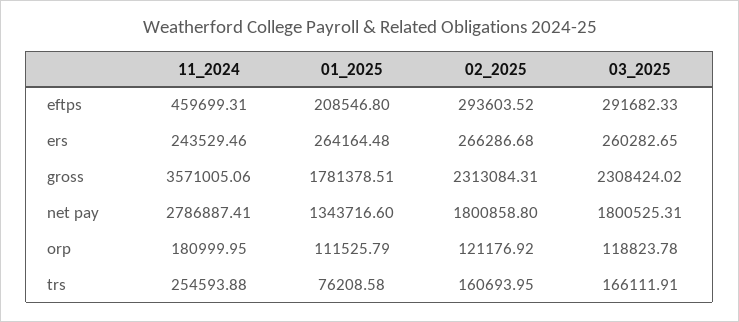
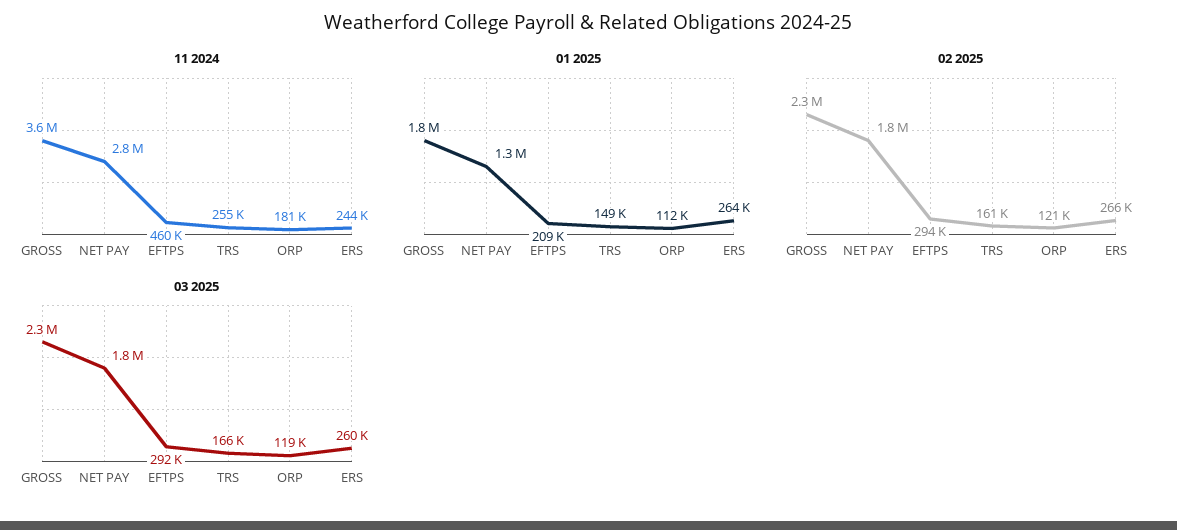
01_2025, trs: 76208.58 -> 149000

